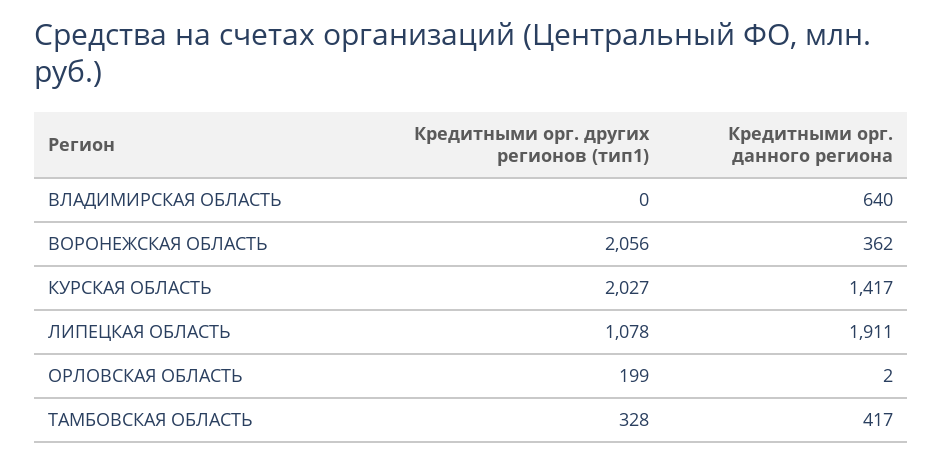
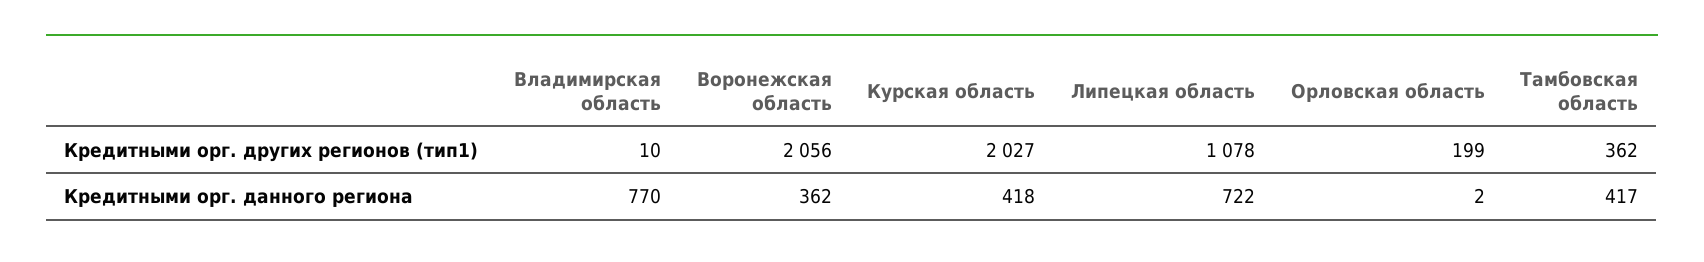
Кредитными орг. других регионов (тип1), ВЛАДИМИРСКАЯ ОБЛАСТЬ: 0 -> 10
Кредитными орг. данного региона, ВЛАДИМИРСКАЯ ОБЛАСТЬ: 640 -> 770
Кредитными орг. данного региона, КУРСКАЯ ОБЛАСТЬ: 1417 -> 418
Кредитными орг. данного региона, ЛИПЕЦКАЯ ОБЛАСТЬ: 1911 -> 722
Кредитными орг. других регионов (тип1), ТАМБОВСКАЯ ОБЛАСТЬ: 328 -> 362

